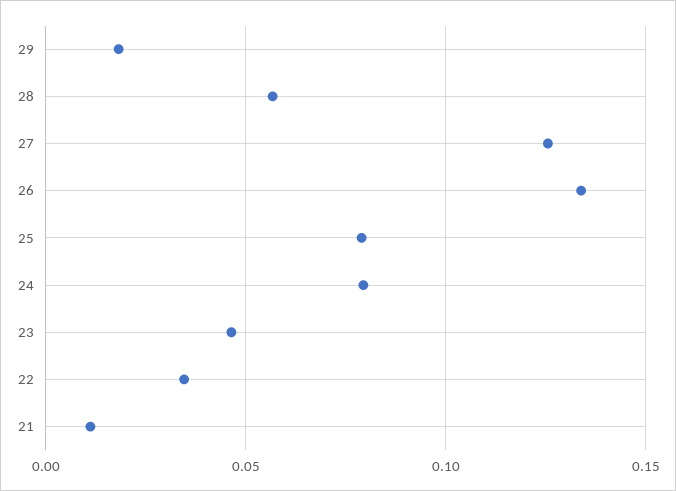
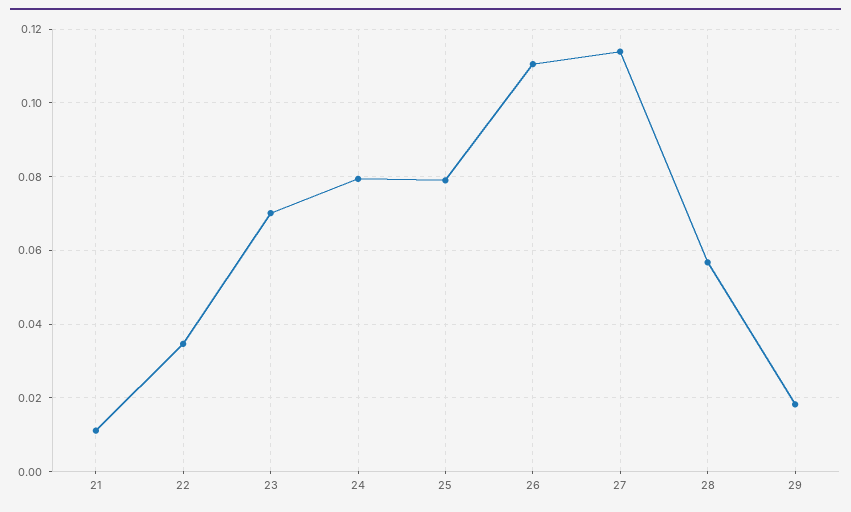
27: 0.125 -> 0.114
26: 0.135 -> 0.11
23: 0.045 -> 0.07

